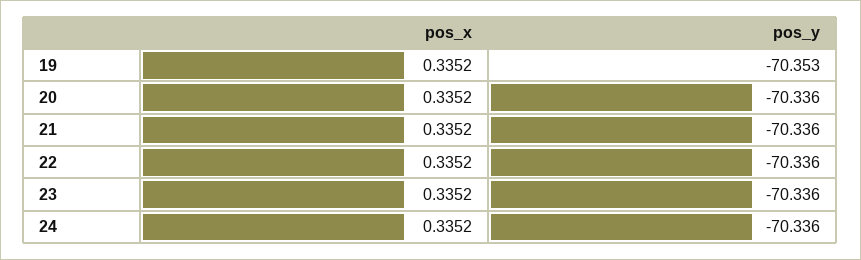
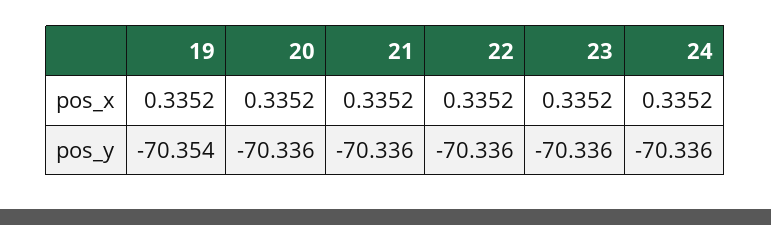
pos_y, 19: -70.353 -> -70.354

